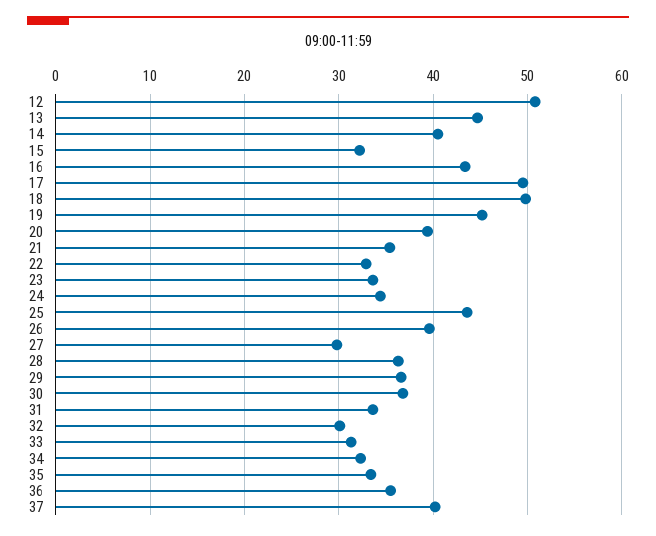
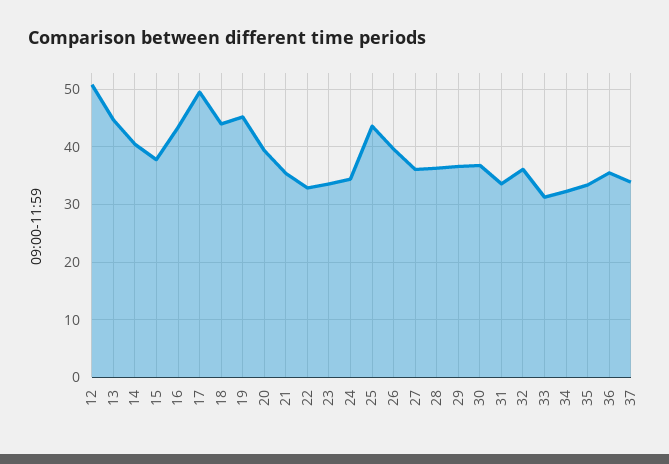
15: 32 -> 38
18: 50 -> 44
27: 30 -> 36
32: 30 -> 36
37: 40 -> 34

